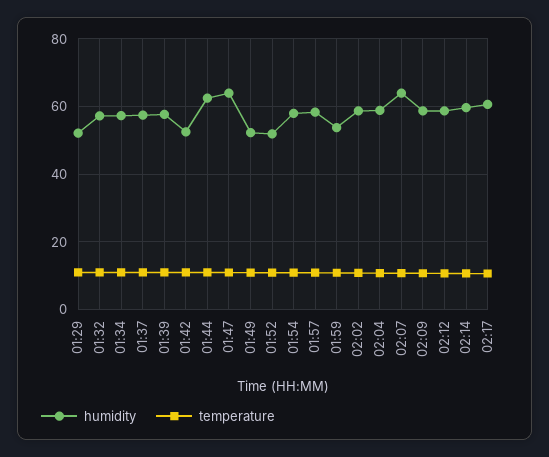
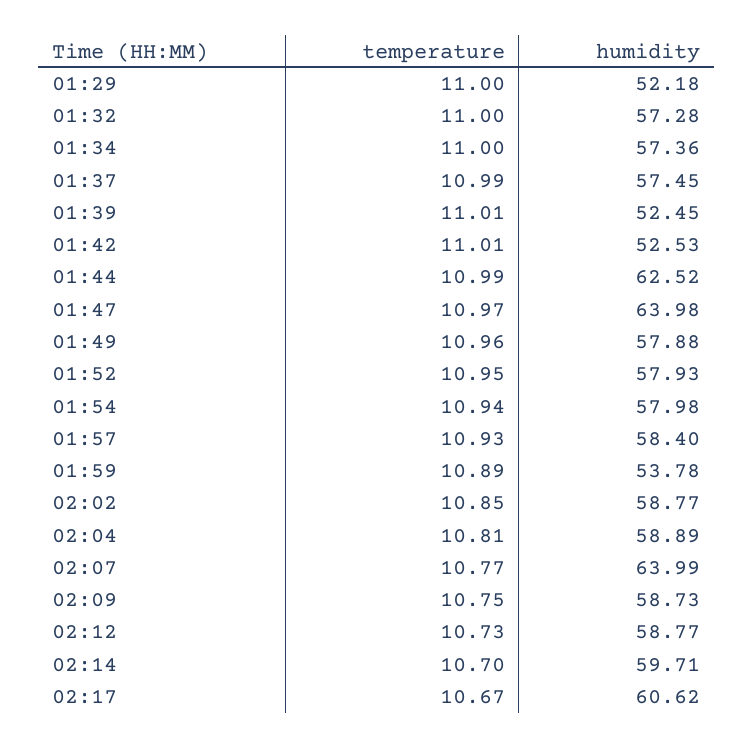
humidity, 01:39: 58 -> 52.45
humidity, 01:49: 52 -> 57.88
humidity, 01:52: 52 -> 57.93

